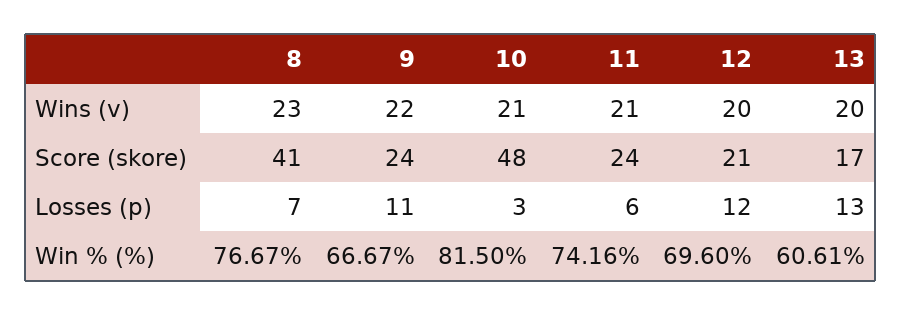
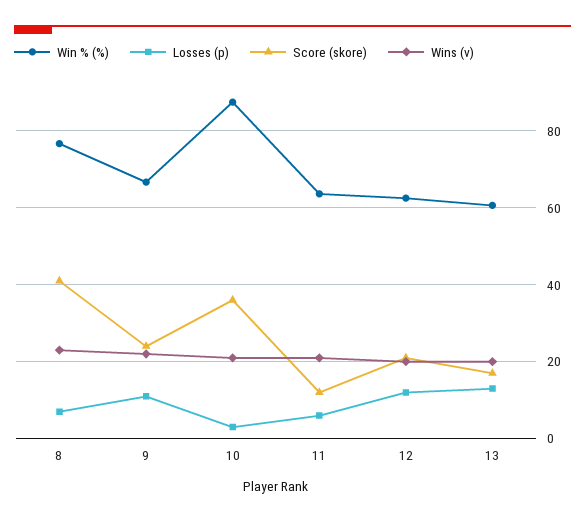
Score (skore), 10: 48 -> 36
Score (skore), 11: 24 -> 12
Win % (%), 10: 81.5 -> 88
Win % (%), 11: 74.16 -> 64
Win % (%), 12: 69.6 -> 62

